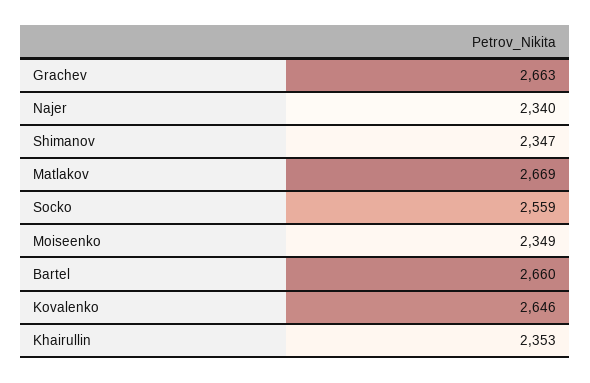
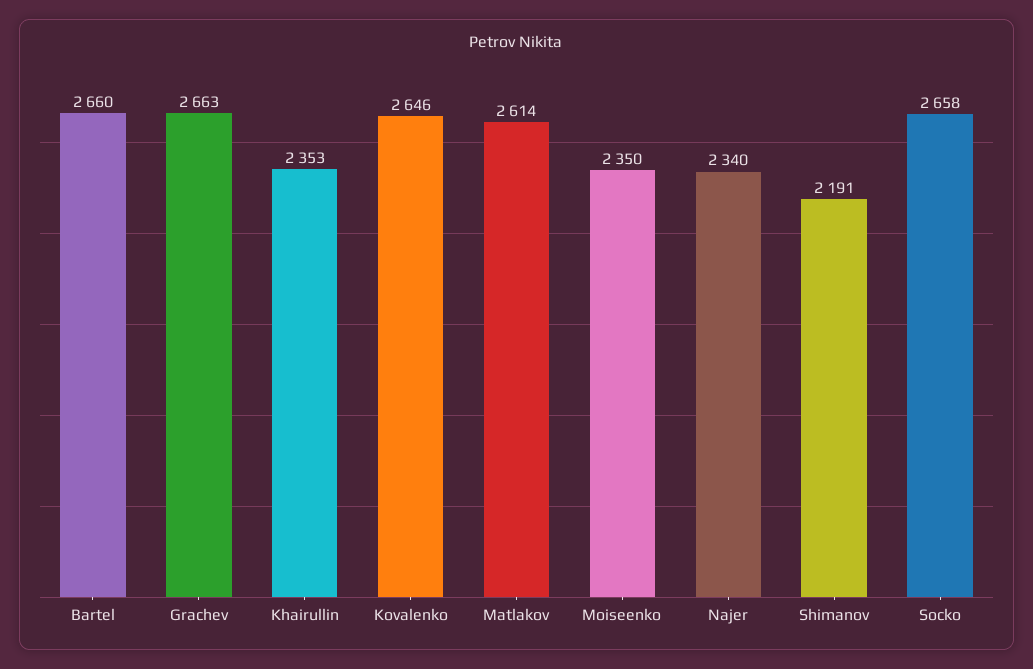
Shimanov: 2347 -> 2191
Matlakov: 2669 -> 2614
Socko: 2559 -> 2658
Moiseenko: 2349 -> 2350

